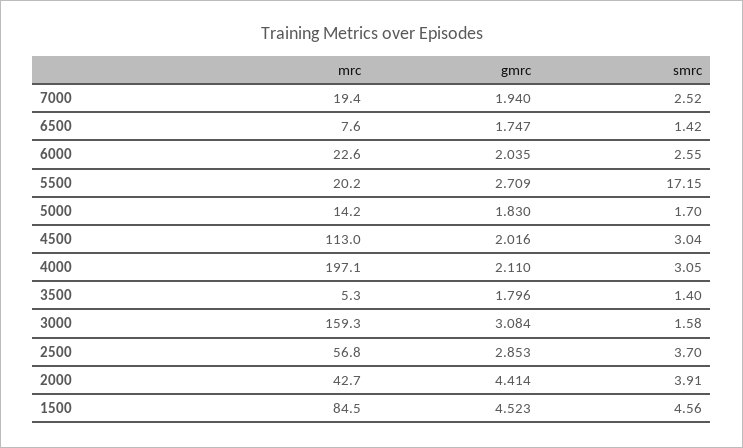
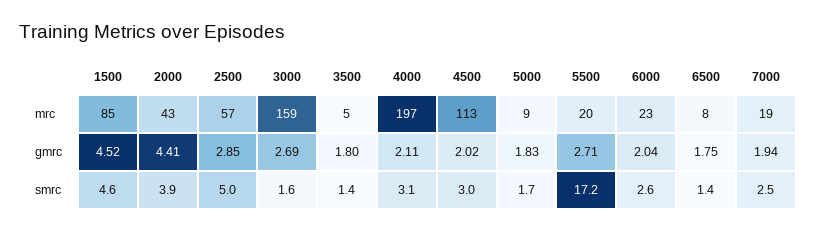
mrc, 5000: 14.2 -> 9
gmrc, 3000: 3.084 -> 2.69
smrc, 2500: 3.7 -> 5

